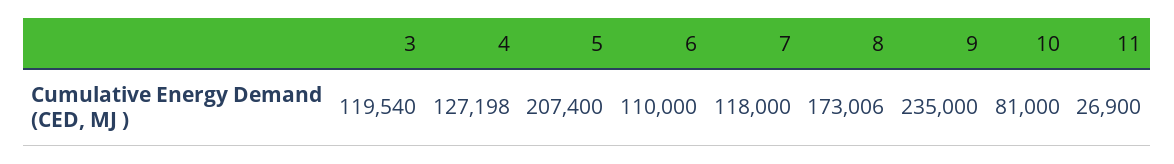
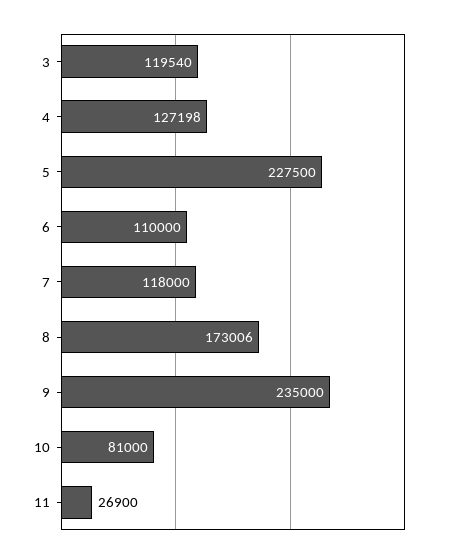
5: 207400 -> 227500

